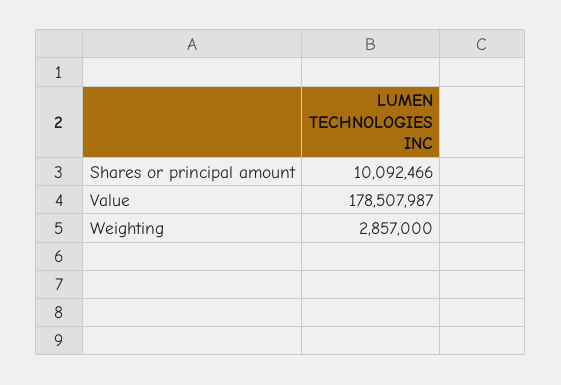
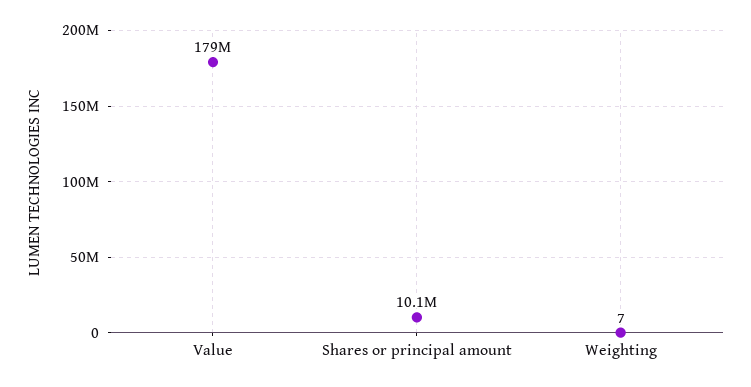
Weighting: 2857000 -> 7

